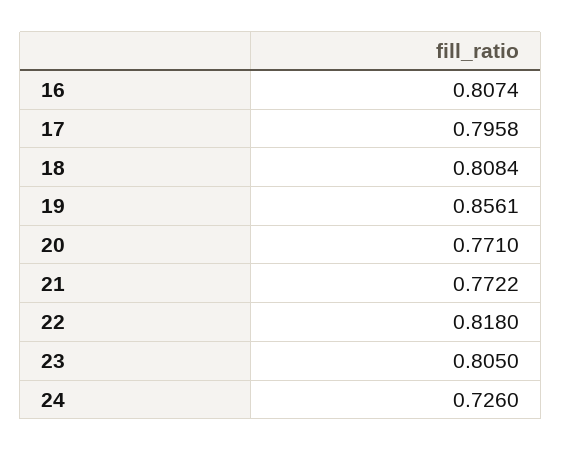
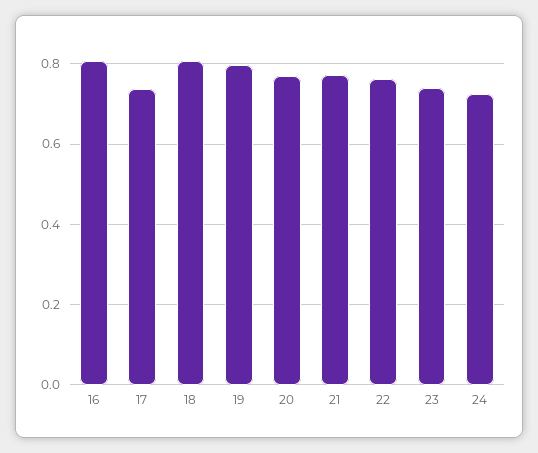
17: 0.7958 -> 0.74
19: 0.8561 -> 0.8
22: 0.818 -> 0.76
23: 0.805 -> 0.74

